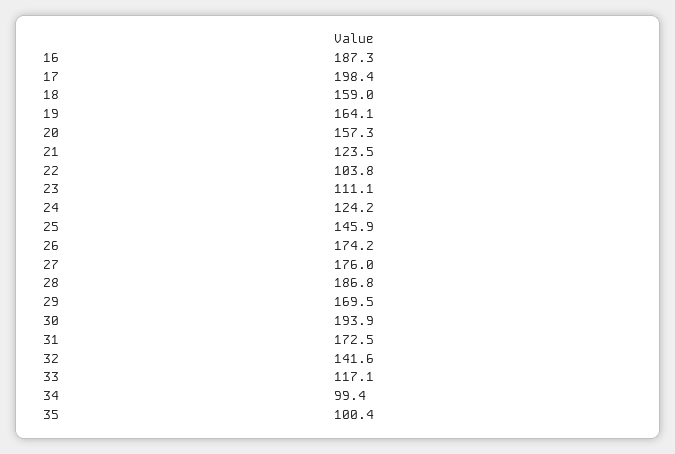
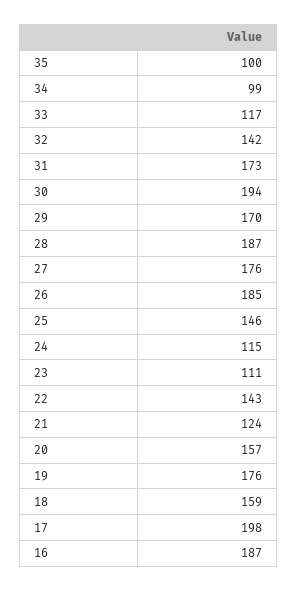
19: 164.1 -> 176
22: 103.8 -> 143
24: 124.2 -> 115
26: 174.2 -> 185

